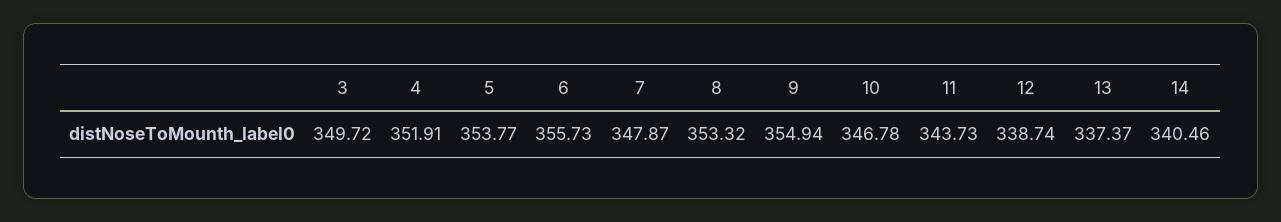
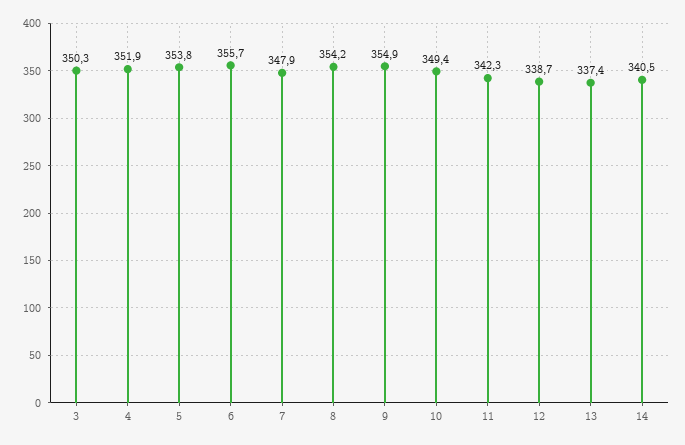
3: 349.72 -> 350.3
8: 353.32 -> 354.2
10: 346.78 -> 349.4
11: 343.73 -> 342.3

